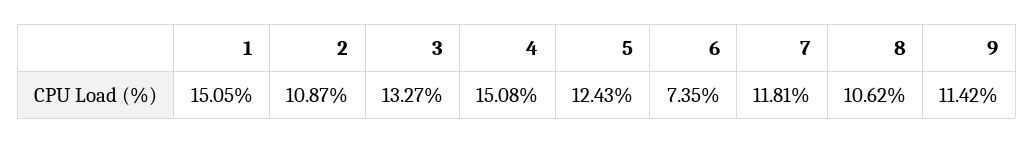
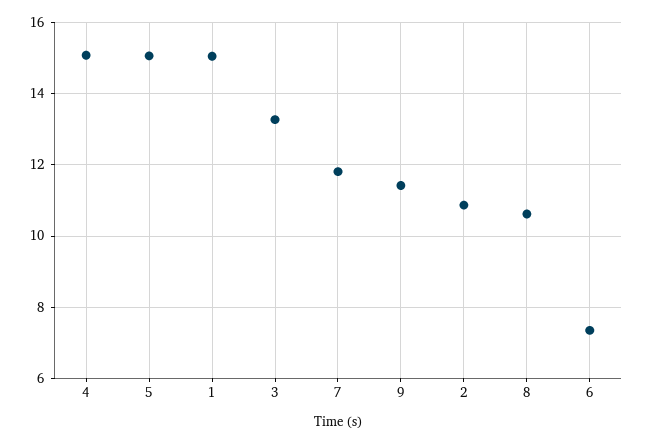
5: 12.43 -> 15

